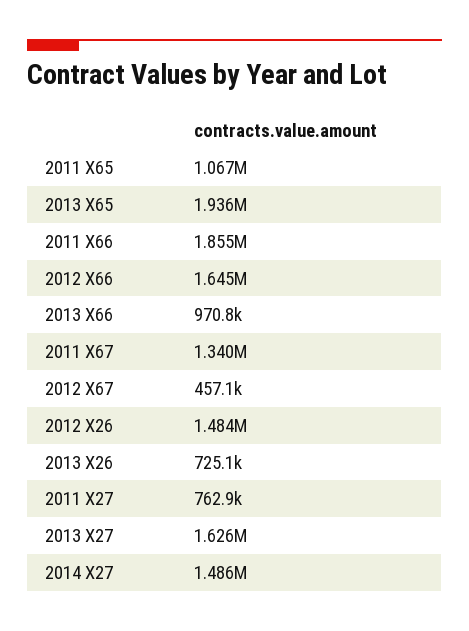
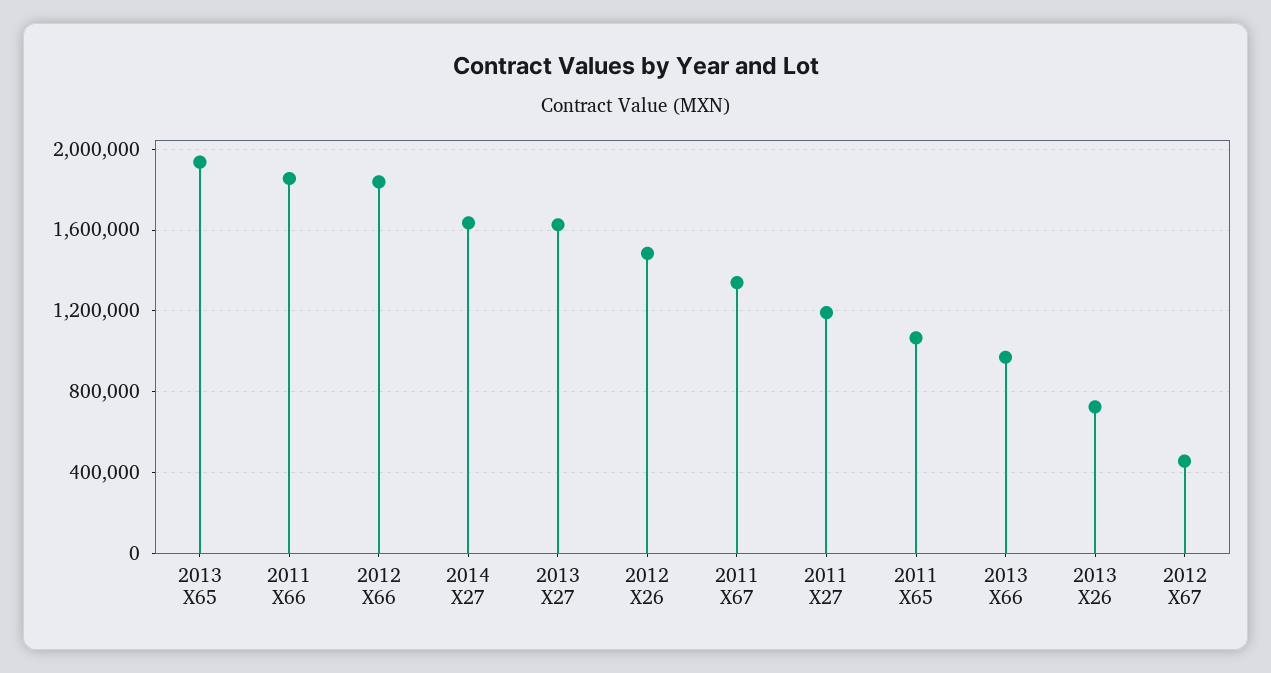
2012 X66: 1645000 -> 1850000
2011 X27: 762900 -> 1200000
2014 X27: 1486000 -> 1650000

